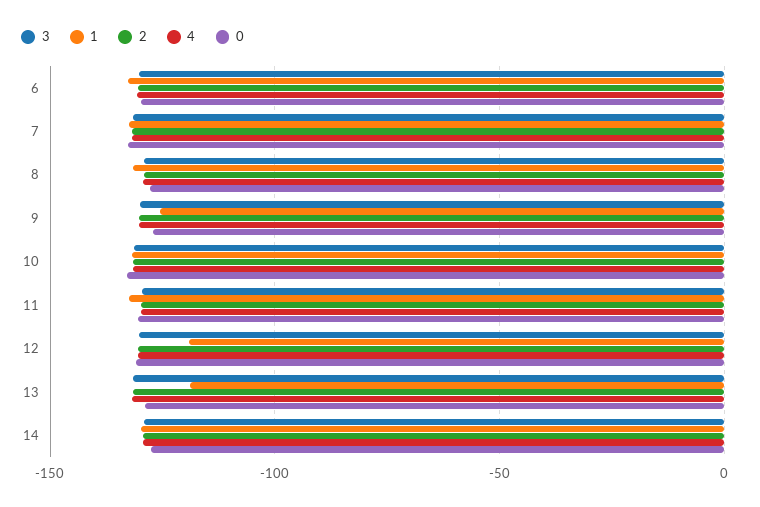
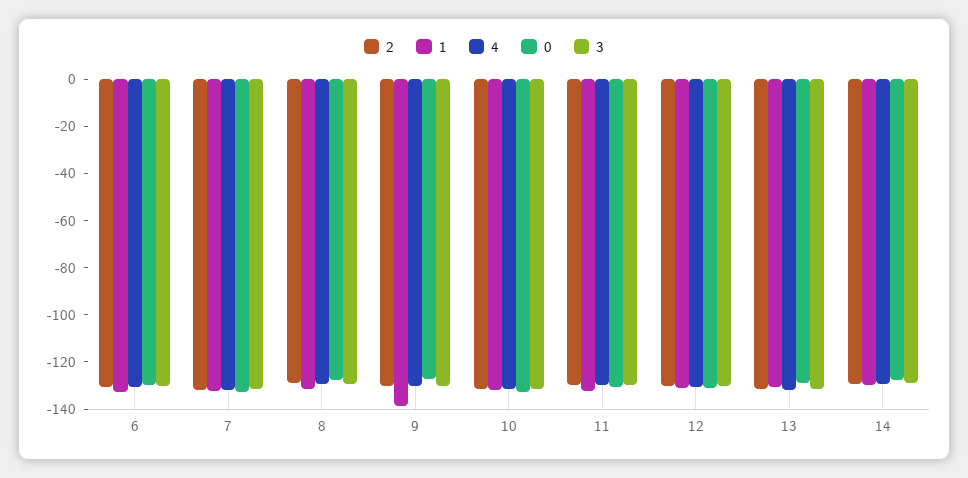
1, 9: -125 -> -140
1, 12: -120 -> -130
1, 13: -120 -> -130

